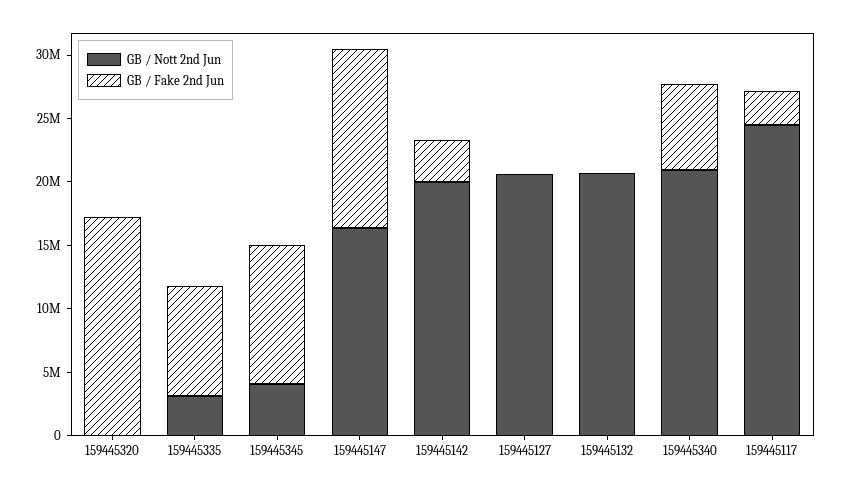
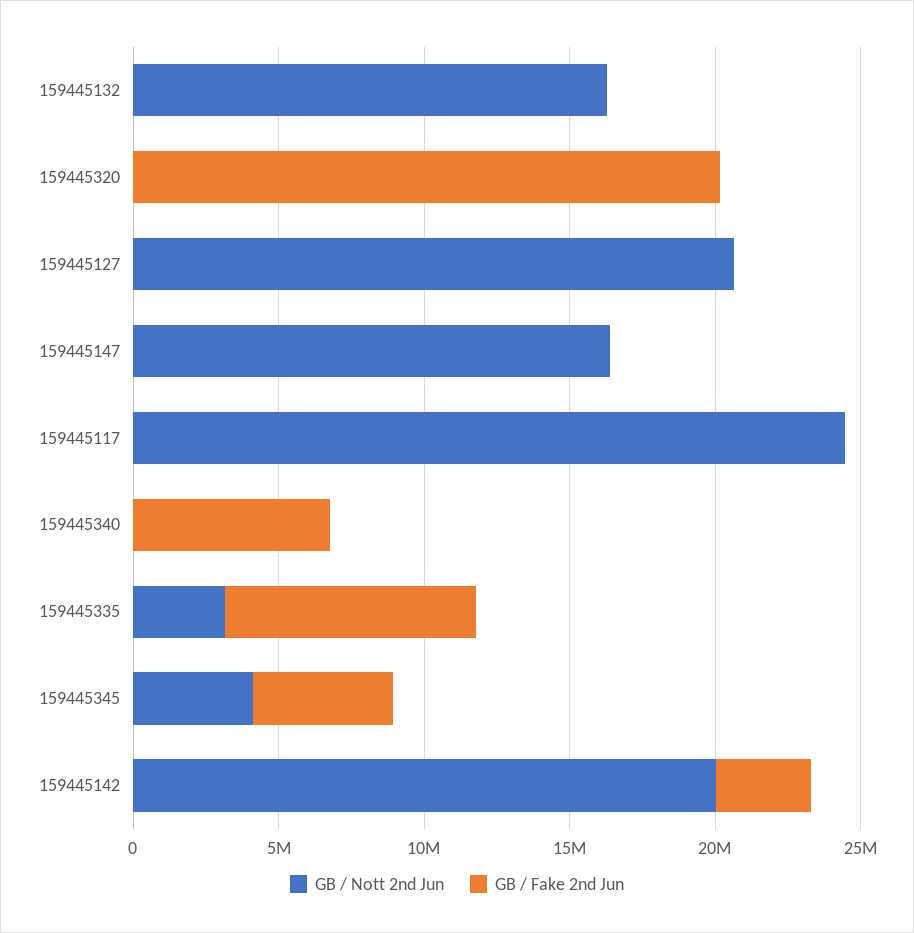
GB / Fake 2nd Jun, 159445320: 17000000 -> 20000000
GB / Fake 2nd Jun, 159445345: 11000000 -> 5000000
GB / Fake 2nd Jun, 159445147: 14000000 -> 0
GB / Nott 2nd Jun, 159445132: 21000000 -> 16000000
GB / Nott 2nd Jun, 159445340: 21000000 -> 0
GB / Fake 2nd Jun, 159445117: 3000000 -> 0

